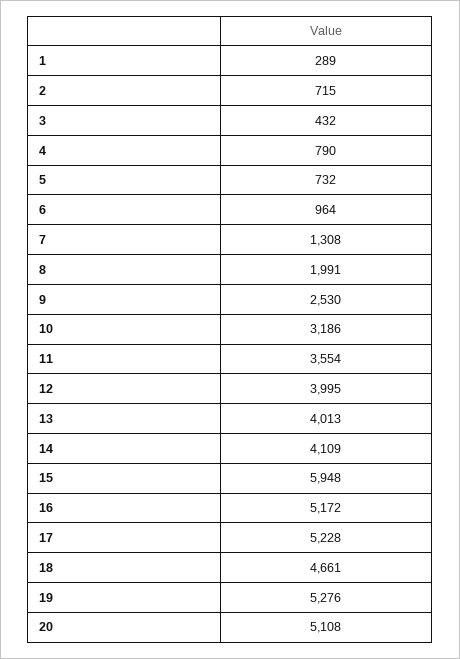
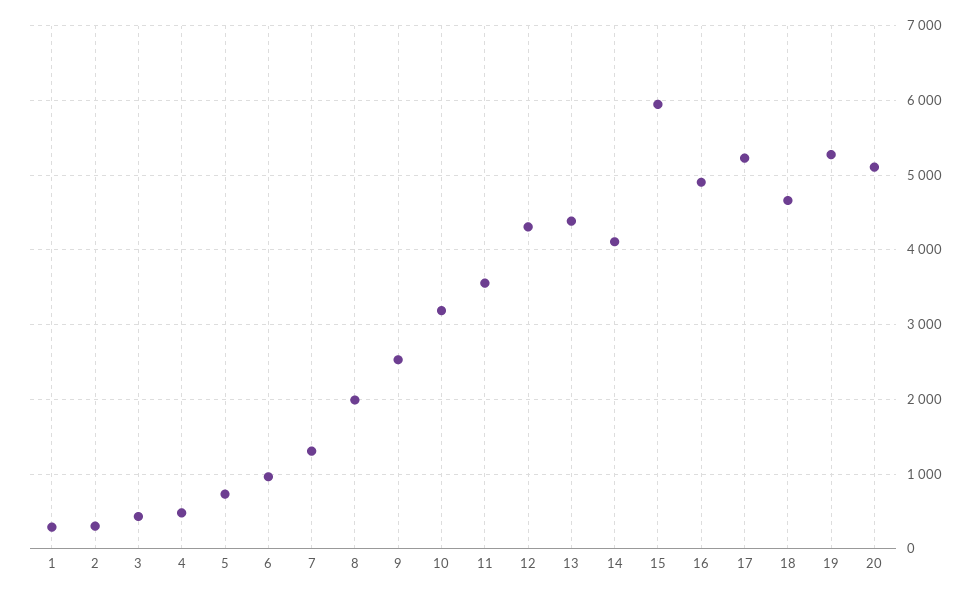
2: 715 -> 300
4: 790 -> 500
12: 3995 -> 4300
13: 4013 -> 4400
16: 5172 -> 4900

